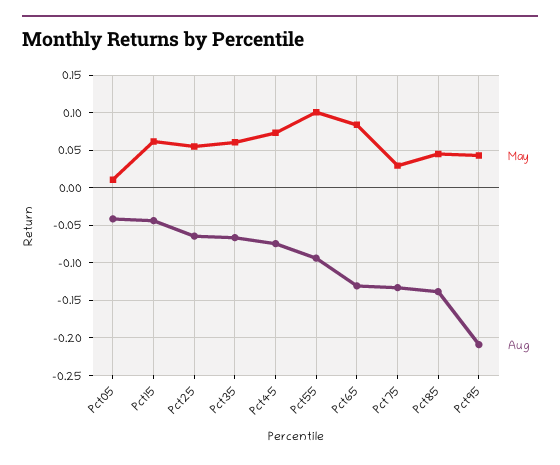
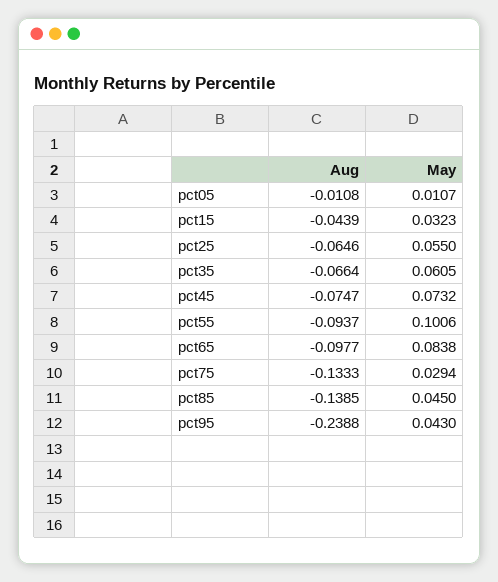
Aug, Pct05: -0.04 -> -0.0108
May, Pct15: 0.06 -> 0.0323
Aug, Pct65: -0.13 -> -0.0977
Aug, Pct95: -0.21 -> -0.2388

